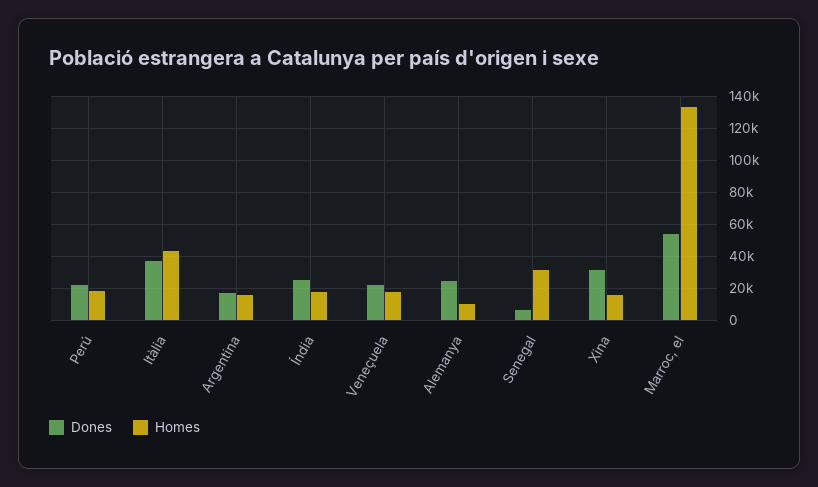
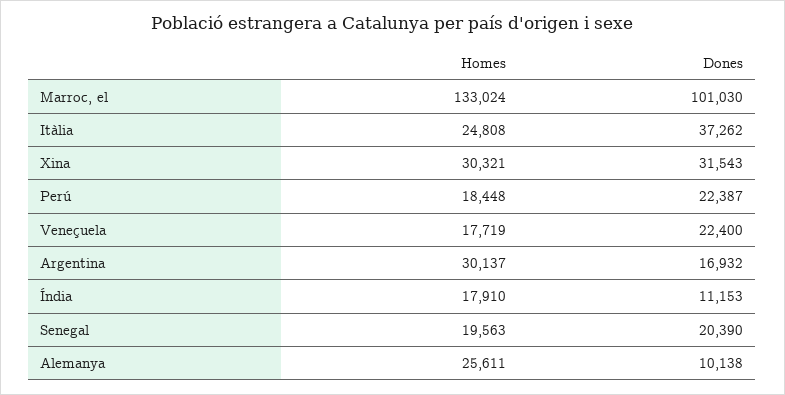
Homes, Itàlia: 45000 -> 24808
Homes, Argentina: 15000 -> 30137
Dones, Índia: 25000 -> 11153
Dones, Alemanya: 25000 -> 10138
Homes, Alemanya: 10000 -> 25611
Dones, Senegal: 5000 -> 20390
Homes, Senegal: 30000 -> 19563
Homes, Xina: 15000 -> 30321
Dones, Marroc, el: 55000 -> 101030

